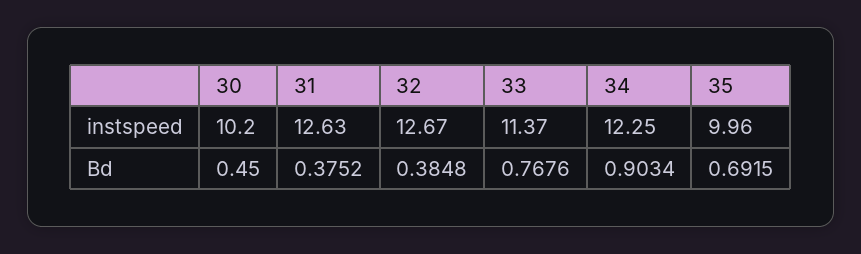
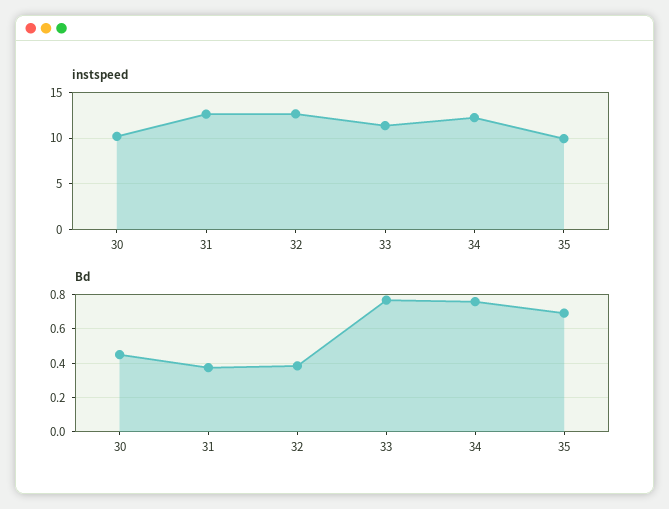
Bd, 34: 0.9034 -> 0.75

